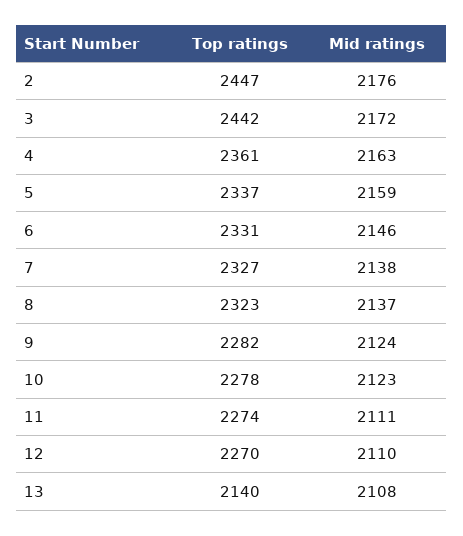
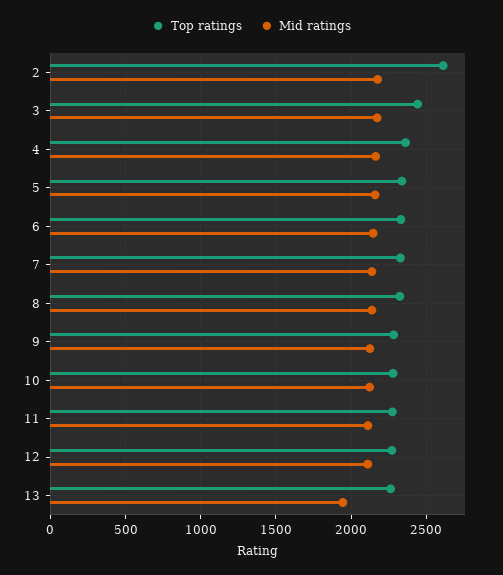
Top ratings, 2: 2447 -> 2600
Top ratings, 13: 2140 -> 2250
Mid ratings, 13: 2108 -> 1950

